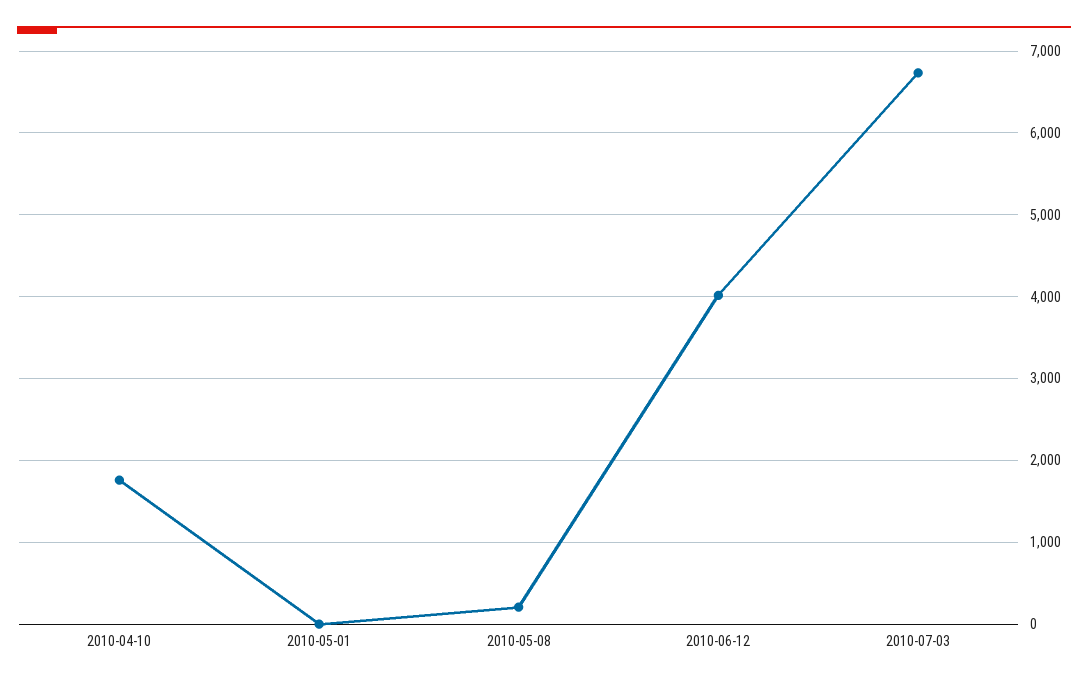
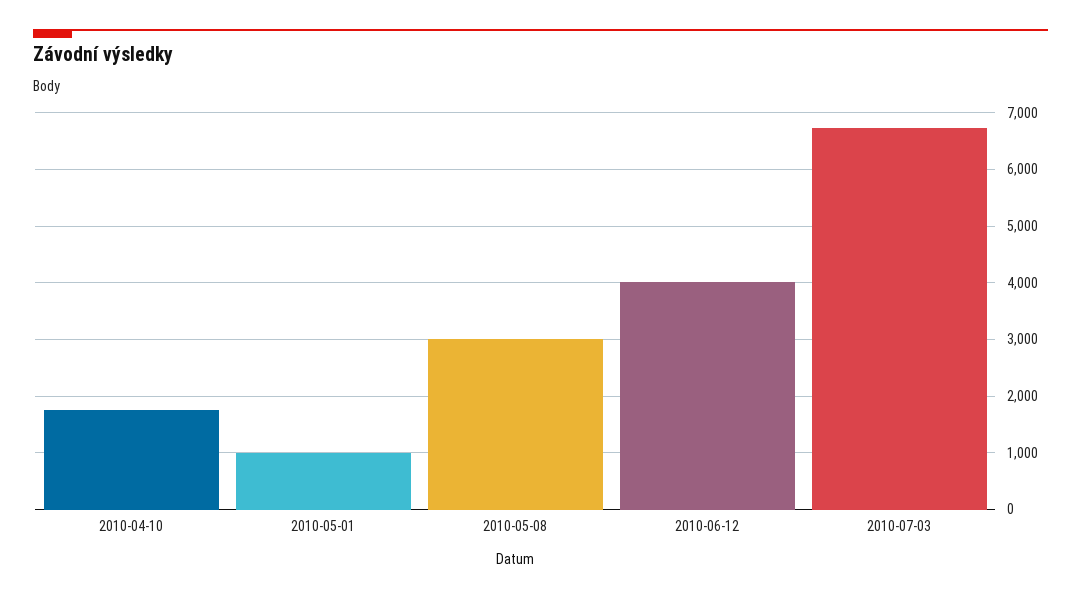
2010-05-01: 0 -> 1000
2010-05-08: 200 -> 3000

